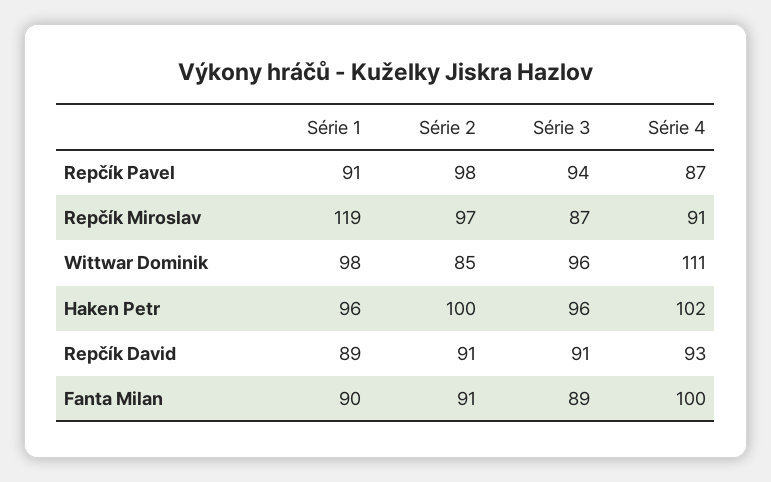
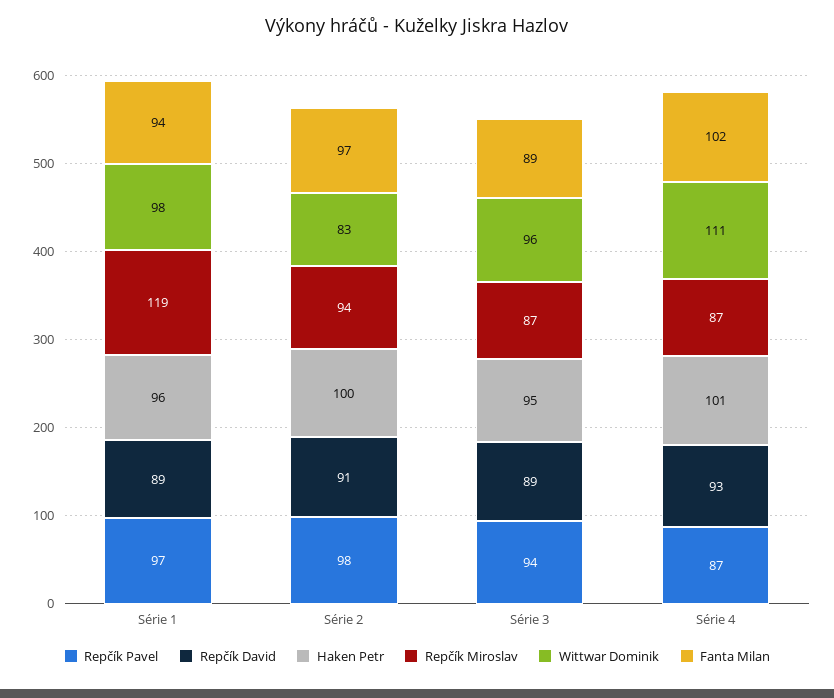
Repčík Pavel, Série 1: 91 -> 97
Repčík Miroslav, Série 2: 97 -> 94
Repčík Miroslav, Série 4: 91 -> 87
Wittwar Dominik, Série 2: 85 -> 83
Haken Petr, Série 3: 96 -> 95
Haken Petr, Série 4: 102 -> 101
Repčík David, Série 3: 91 -> 89
Fanta Milan, Série 1: 90 -> 94
Fanta Milan, Série 2: 91 -> 97
Fanta Milan, Série 4: 100 -> 102

